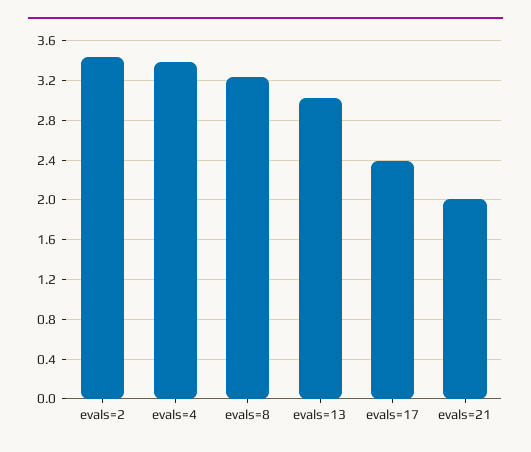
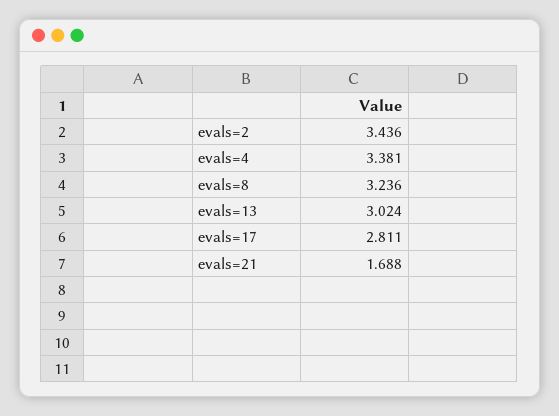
evals=17: 2.4 -> 2.811
evals=21: 2 -> 1.688

